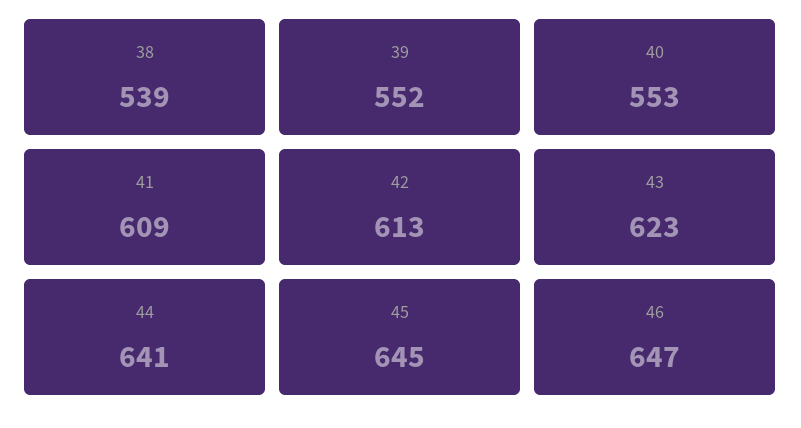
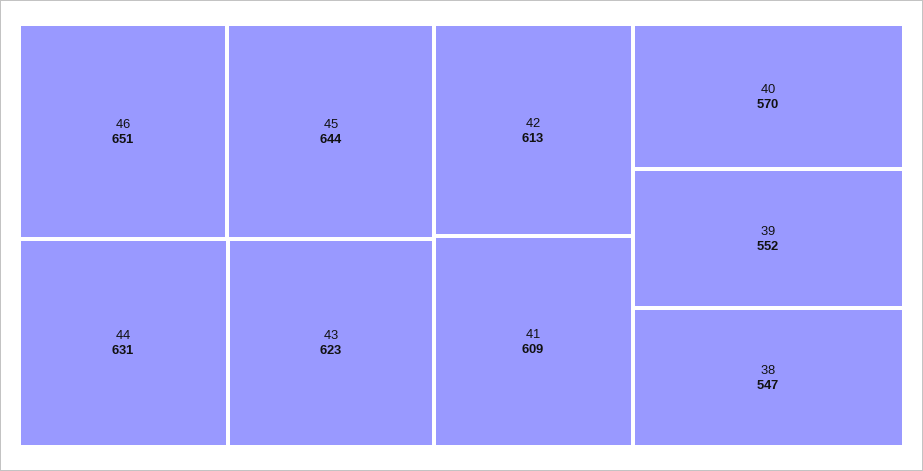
38: 539 -> 547
40: 553 -> 570
44: 641 -> 631
45: 645 -> 644
46: 647 -> 651

